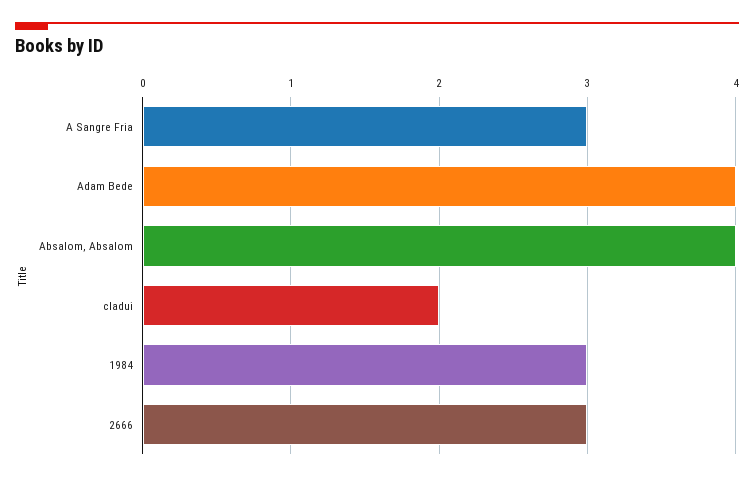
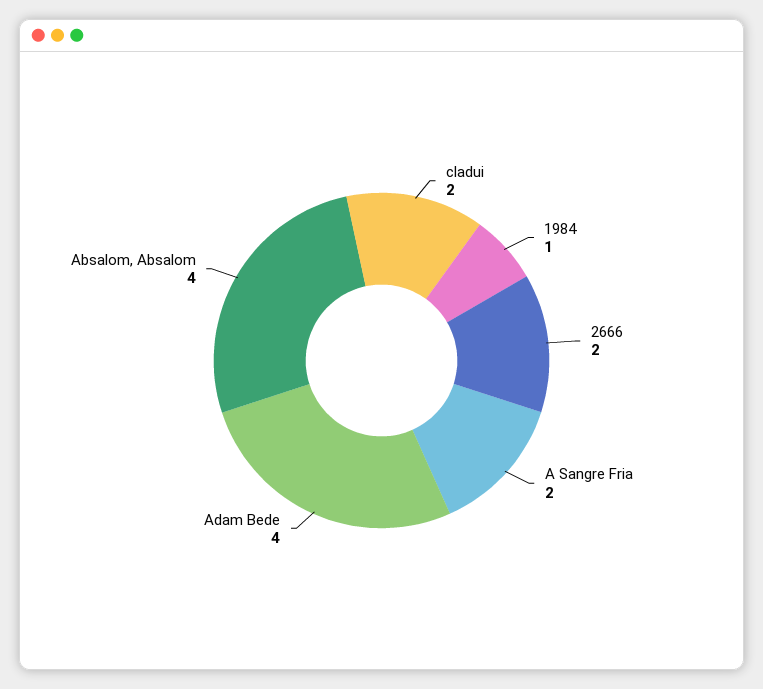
A Sangre Fria: 3 -> 2
1984: 3 -> 1
2666: 3 -> 2

